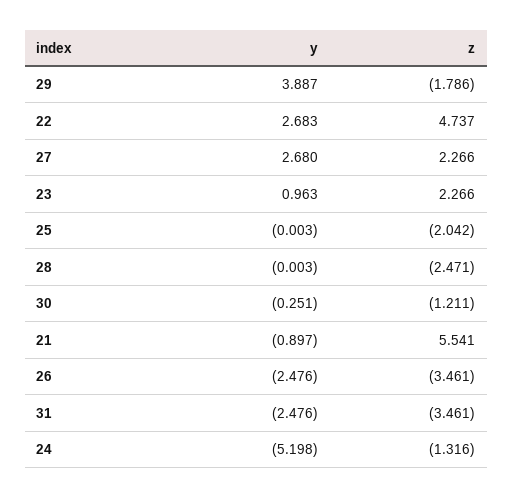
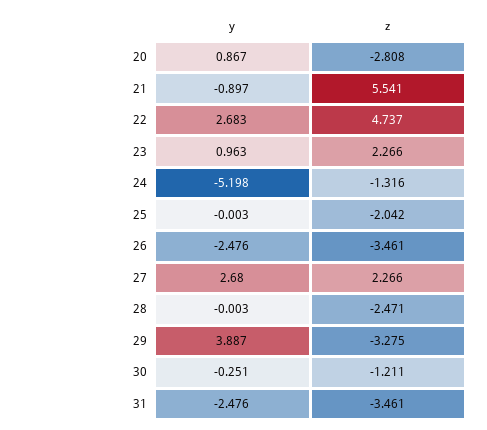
z, 29: -1.786 -> -3.275
y, 20: none -> 0.867
z, 20: none -> -2.808

